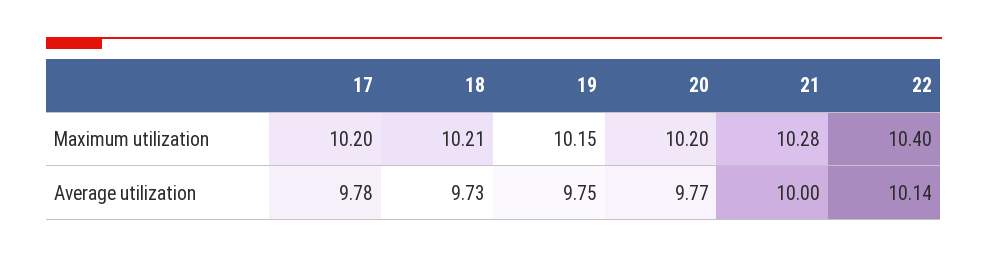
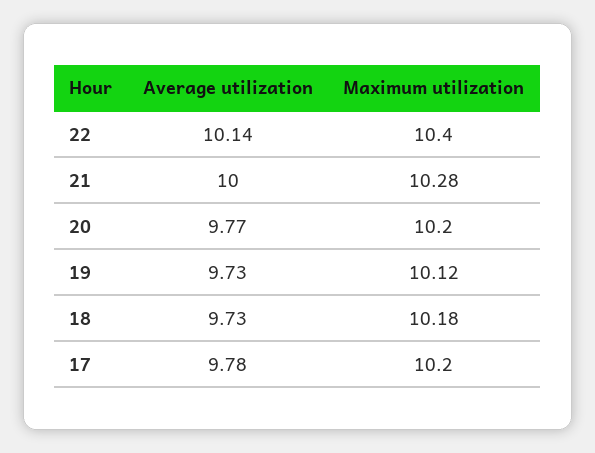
18, Maximum utilization: 10.21 -> 10.18
19, Maximum utilization: 10.15 -> 10.12
19, Average utilization: 9.75 -> 9.73

